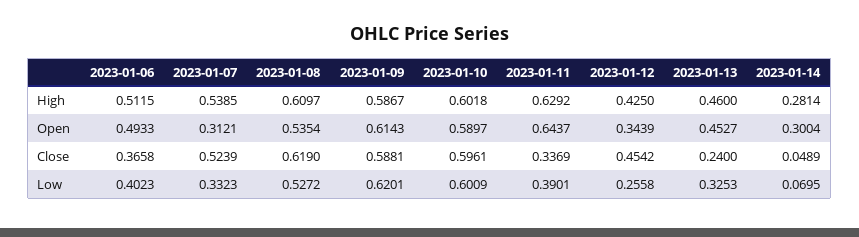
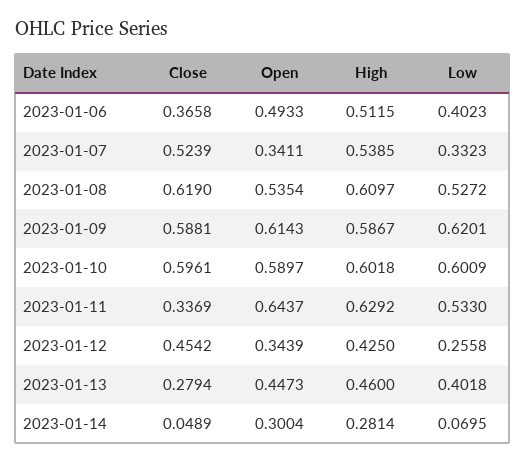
2023-01-07, Open: 0.3121 -> 0.3411
2023-01-13, Open: 0.4527 -> 0.4473
2023-01-13, Close: 0.24 -> 0.2794
2023-01-11, Low: 0.3901 -> 0.533
2023-01-13, Low: 0.3253 -> 0.4018

